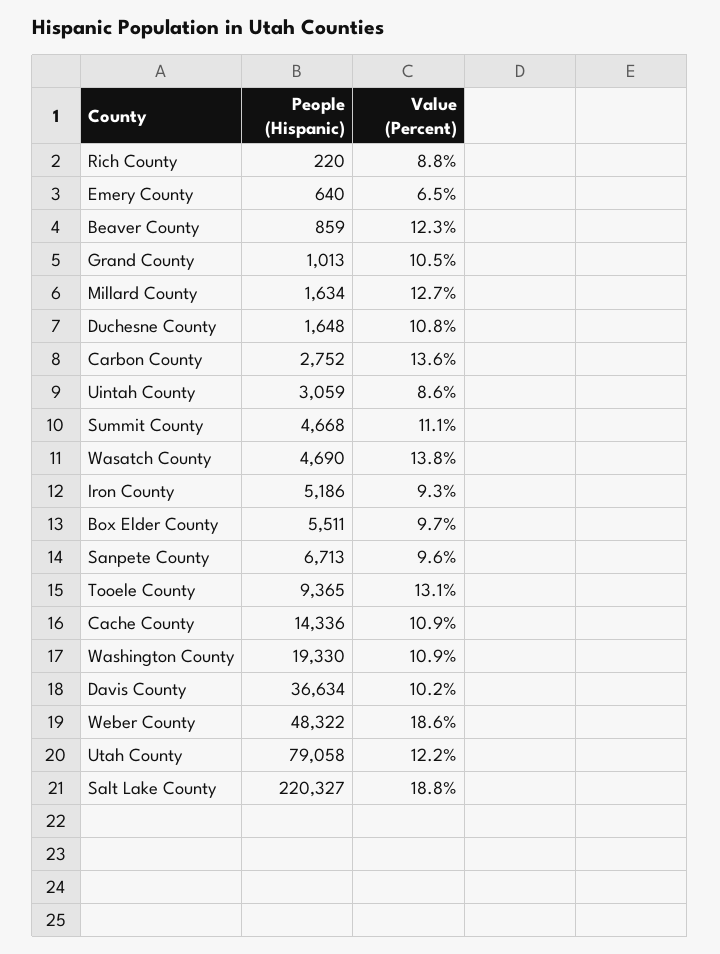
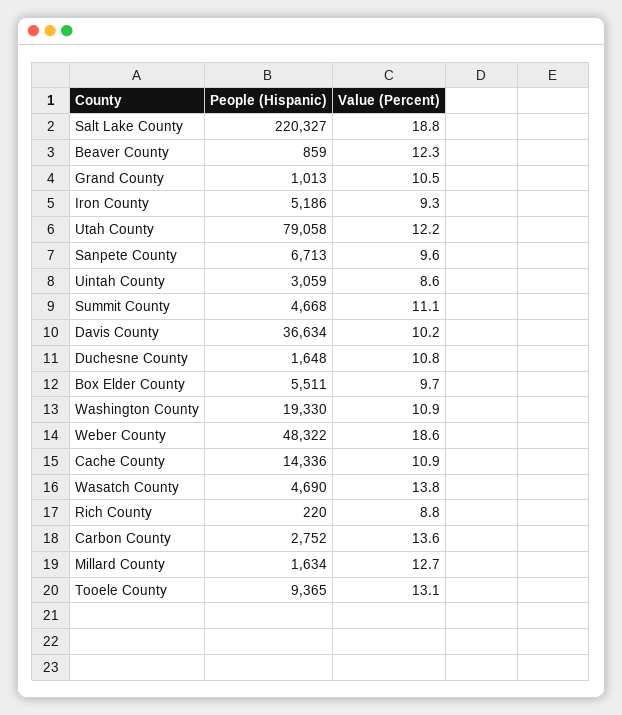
People (Hispanic), Emery County: 640 -> none
Value (Percent), Emery County: 6.5 -> none

